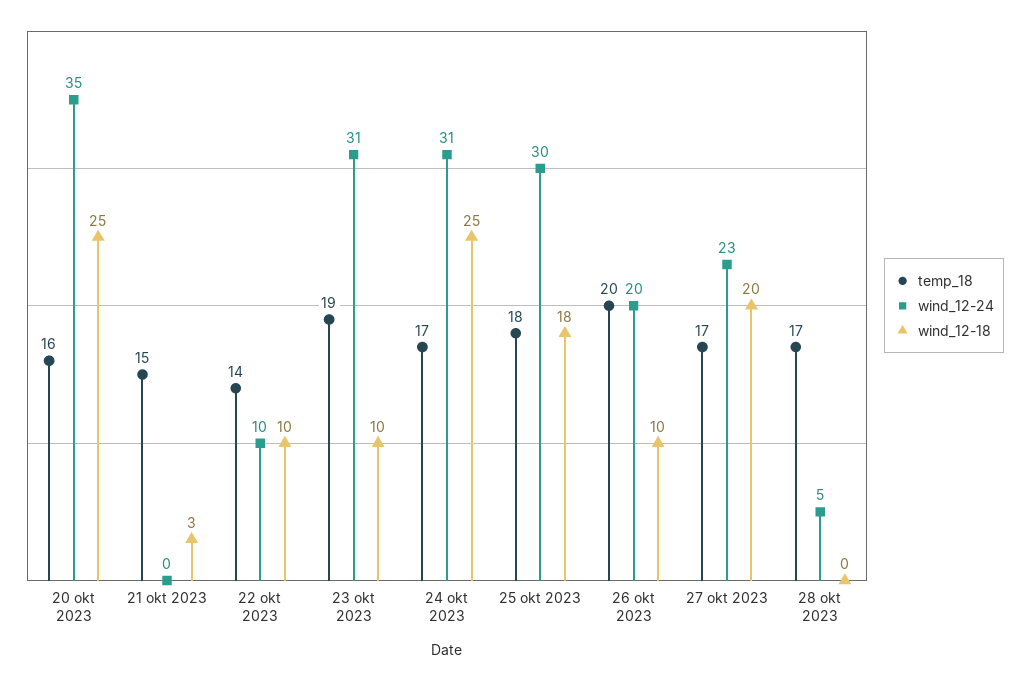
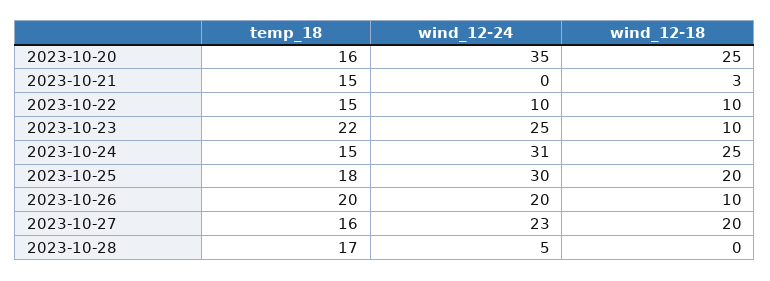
temp_18, 22 okt 2023: 14 -> 15
temp_18, 23 okt 2023: 19 -> 22
wind_12-24, 23 okt 2023: 31 -> 25
temp_18, 24 okt 2023: 17 -> 15
wind_12-18, 25 okt 2023: 18 -> 20
temp_18, 27 okt 2023: 17 -> 16

